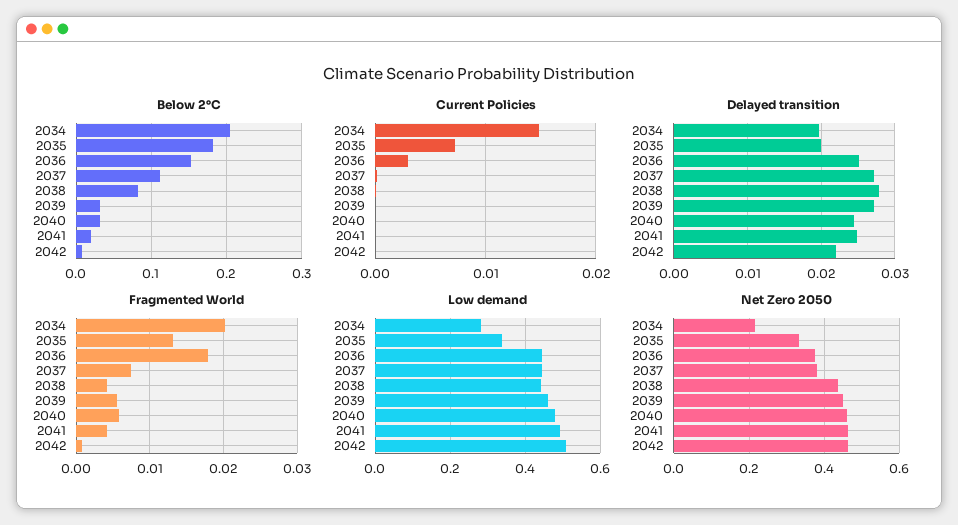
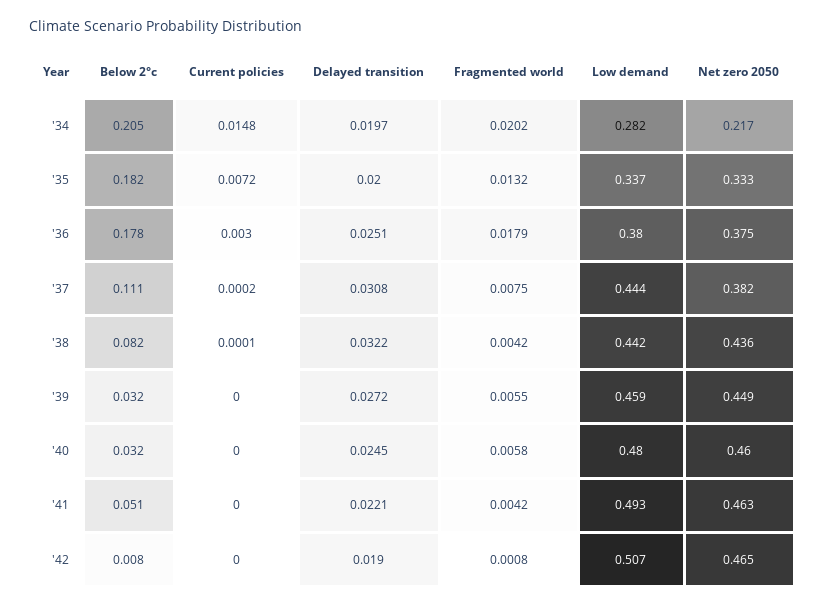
Below 2°C, 2036: 0.15 -> 0.178
Below 2°C, 2041: 0.02 -> 0.051
Delayed transition, 2037: 0.027 -> 0.0308
Delayed transition, 2038: 0.028 -> 0.0322
Delayed transition, 2041: 0.025 -> 0.0221
Delayed transition, 2042: 0.022 -> 0.019
Low demand, 2036: 0.44 -> 0.38

